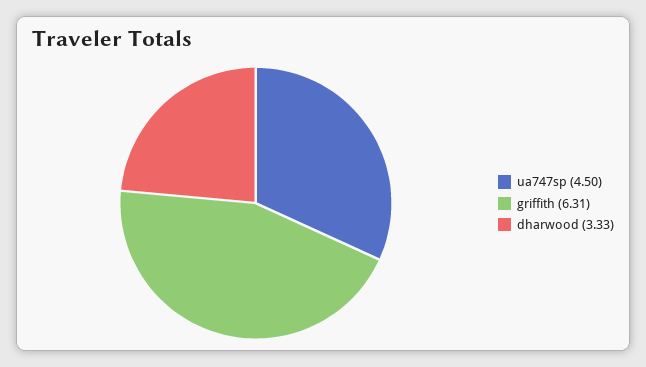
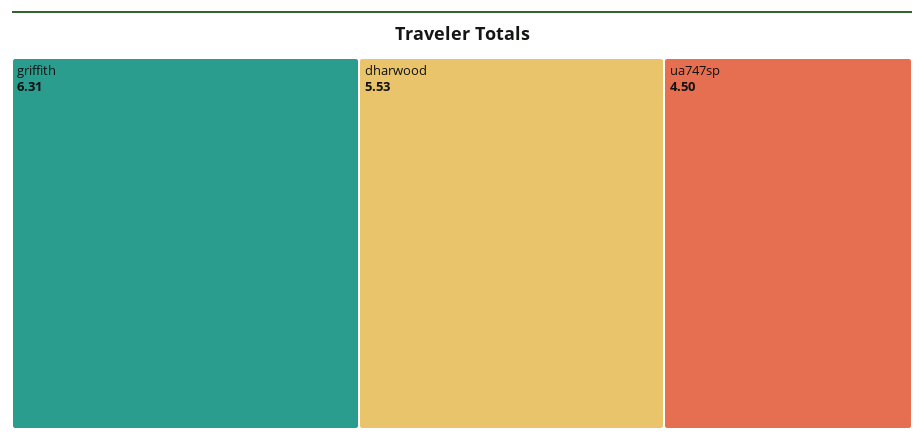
dharwood: 3.33 -> 5.53

